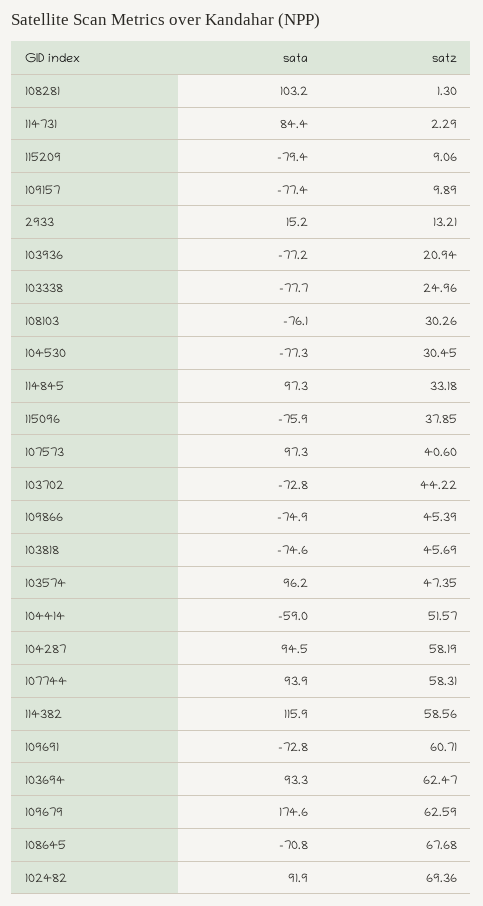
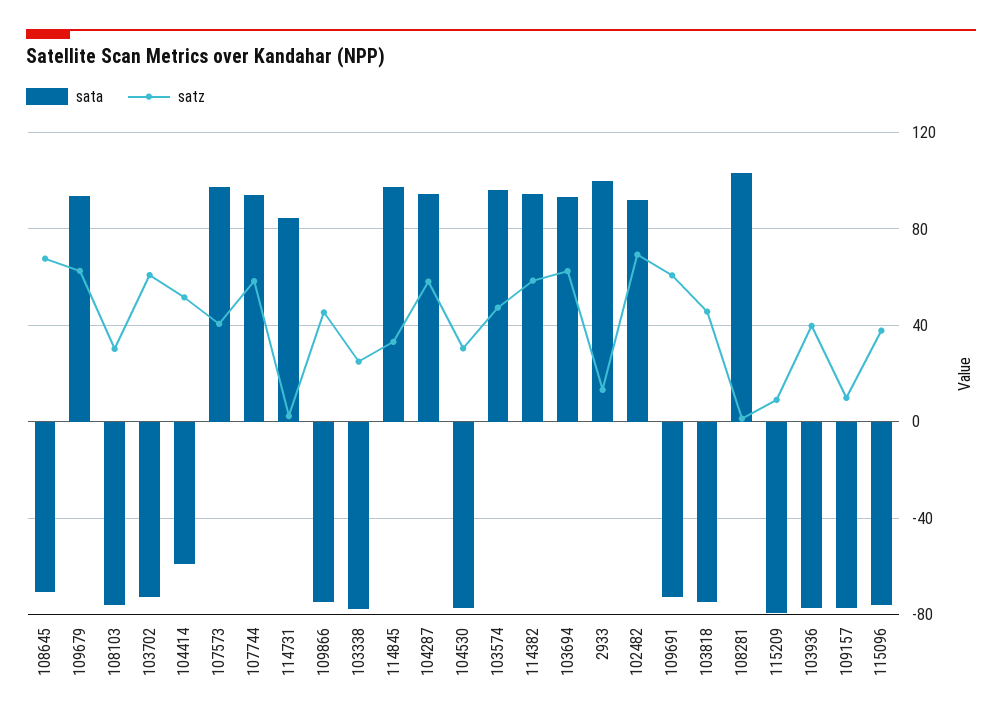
sata, 2933: 15.2 -> 100
satz, 103936: 20.94 -> 40
satz, 103702: 44.22 -> 60
sata, 114382: 115.9 -> 95
sata, 109679: 174.6 -> 95

